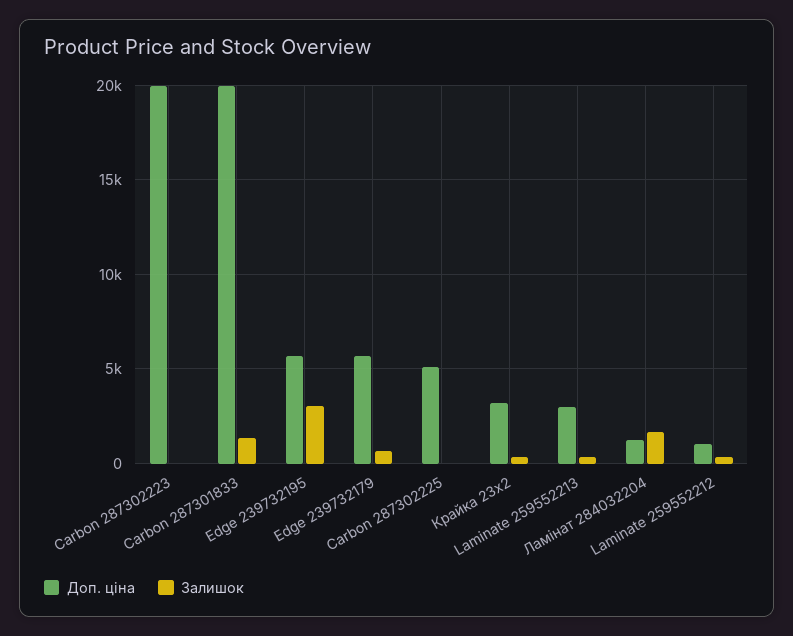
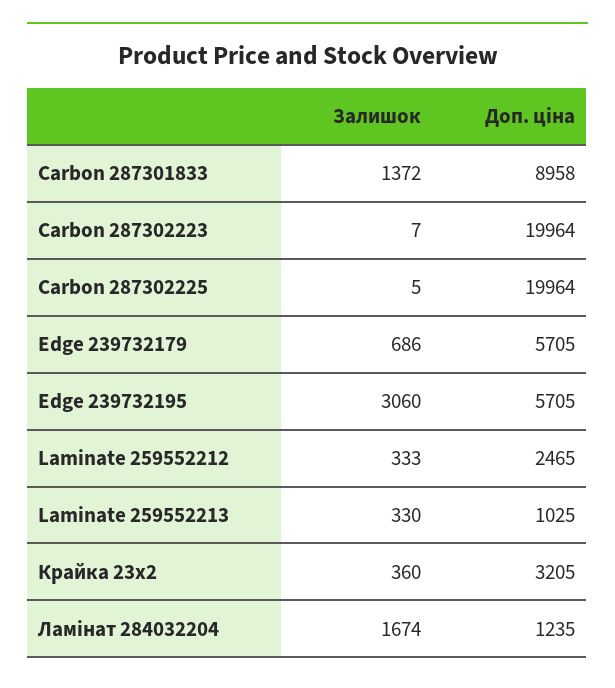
Доп. ціна, Carbon 287301833: 20000 -> 8958
Доп. ціна, Carbon 287302225: 5000 -> 19964
Доп. ціна, Laminate 259552213: 3000 -> 1025
Доп. ціна, Laminate 259552212: 1000 -> 2465

